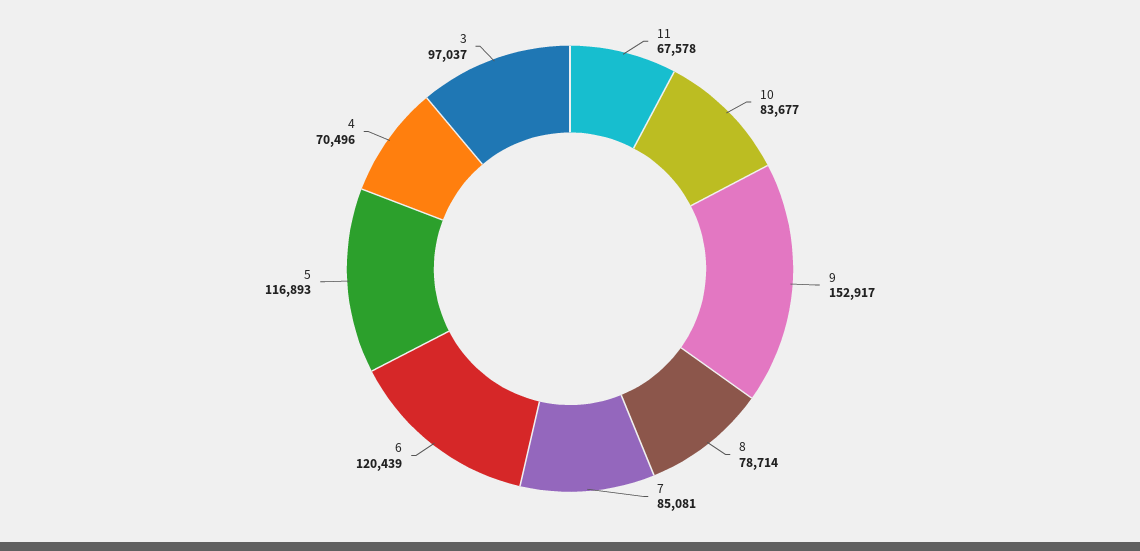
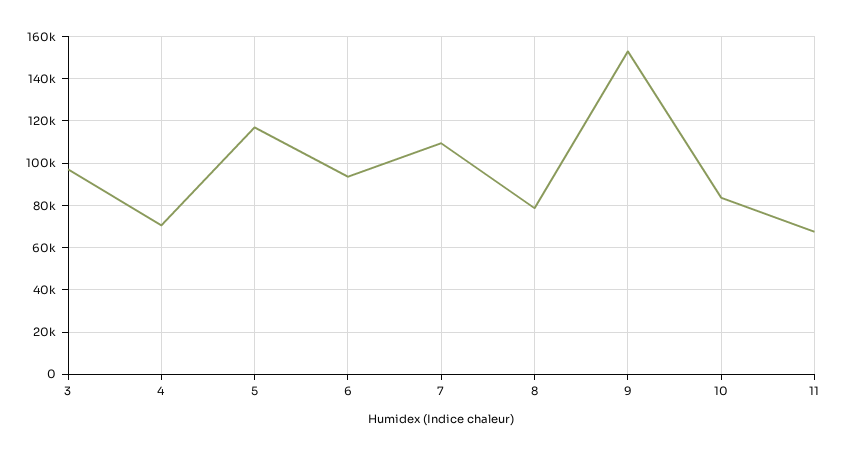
7: 85081 -> 110000
6: 120439 -> 95000

